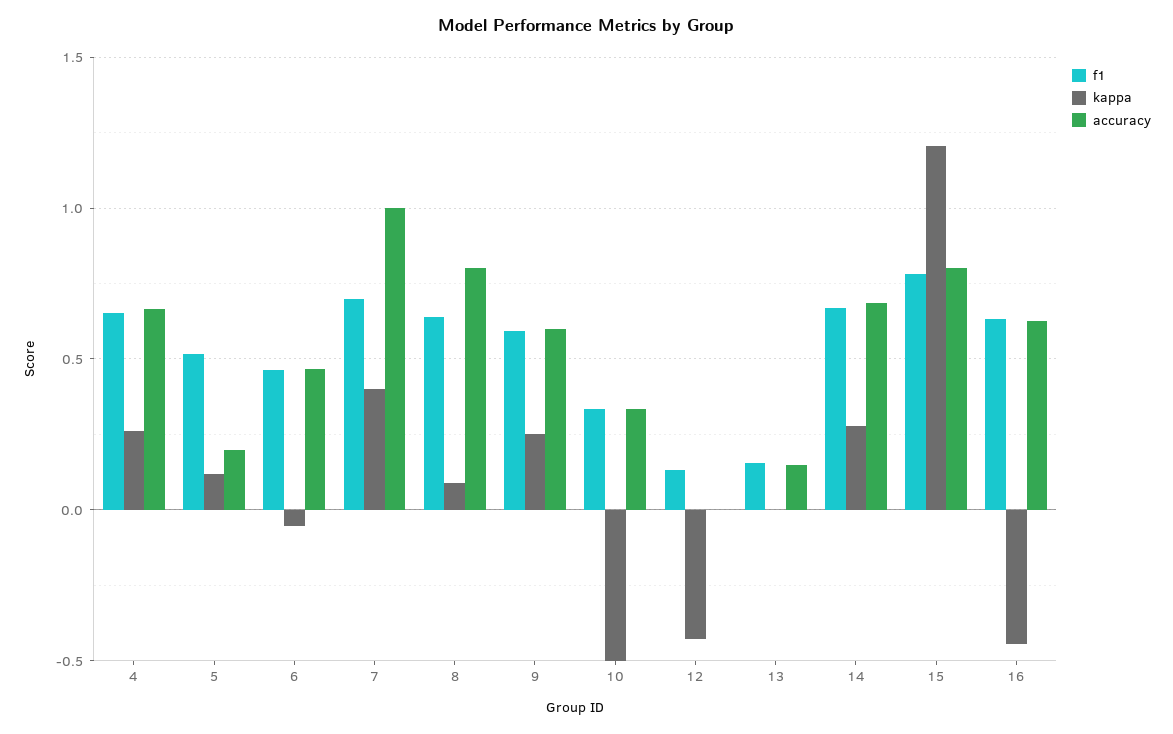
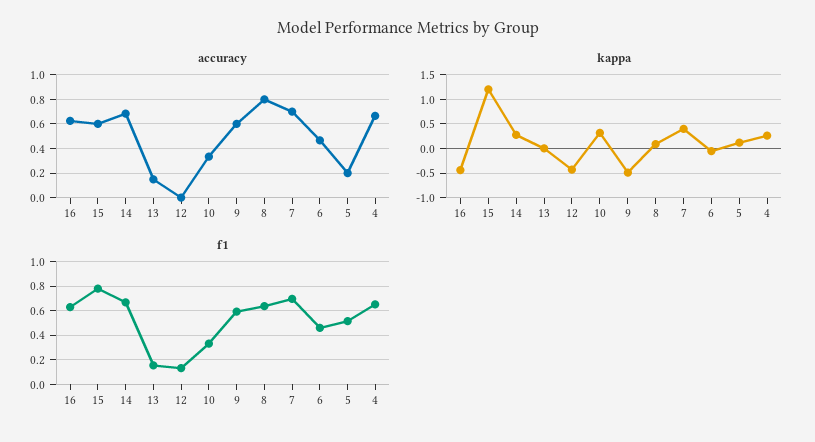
accuracy, 7: 1 -> 0.7
kappa, 9: 0.25 -> -0.5
kappa, 10: -0.5 -> 0.25
accuracy, 15: 0.8 -> 0.6

